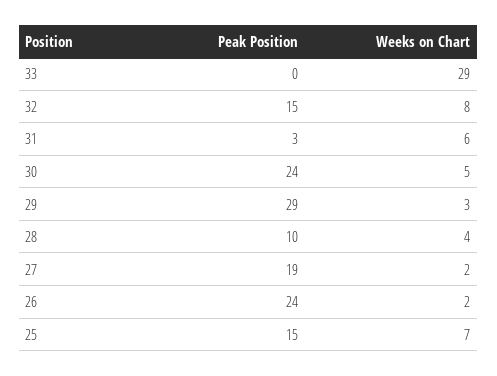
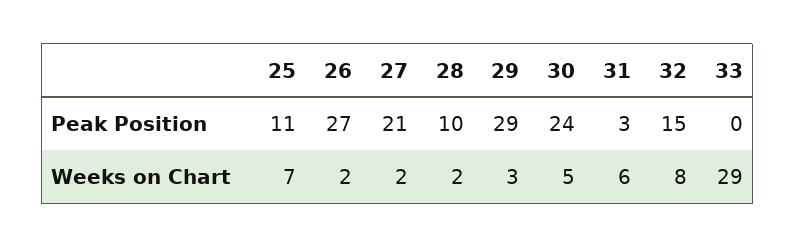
Weeks on Chart, 28: 4 -> 2
Peak Position, 27: 19 -> 21
Peak Position, 26: 24 -> 27
Peak Position, 25: 15 -> 11

